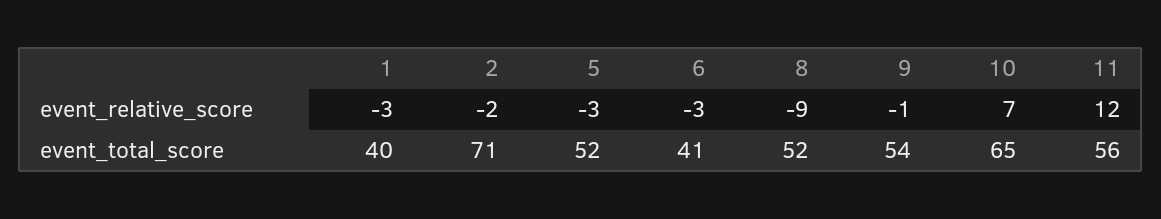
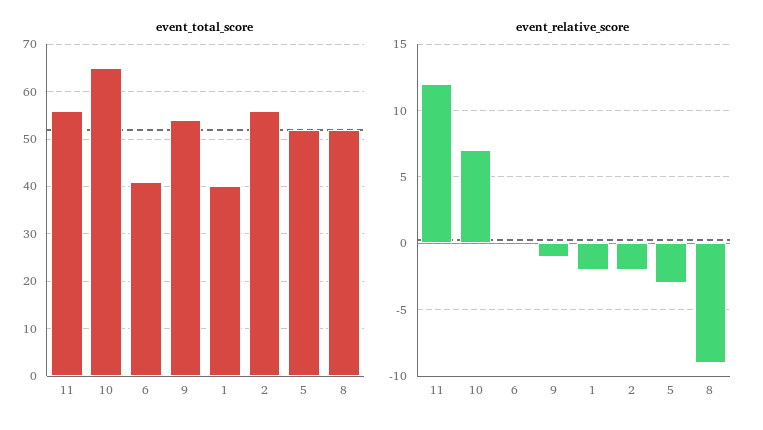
event_relative_score, 1: -3 -> -2
event_relative_score, 6: -3 -> 0
event_total_score, 2: 71 -> 55

